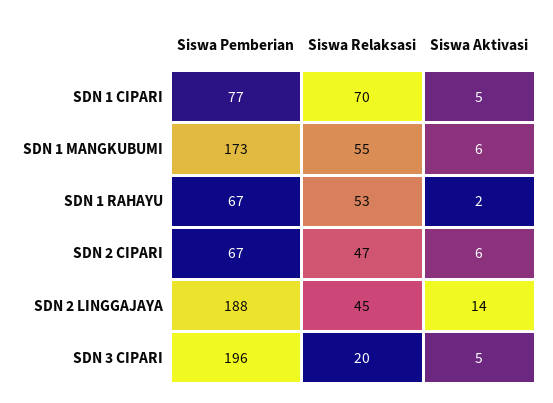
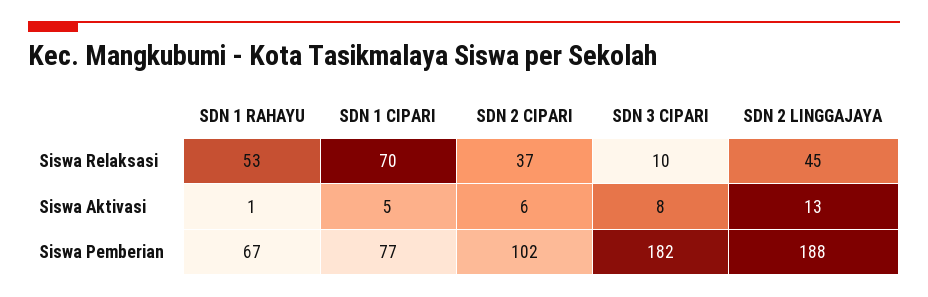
Siswa Pemberian, SDN 1 MANGKUBUMI: 173 -> none
Siswa Relaksasi, SDN 1 MANGKUBUMI: 55 -> none
Siswa Aktivasi, SDN 1 MANGKUBUMI: 6 -> none
Siswa Aktivasi, SDN 1 RAHAYU: 2 -> 1
Siswa Pemberian, SDN 2 CIPARI: 67 -> 102
Siswa Relaksasi, SDN 2 CIPARI: 47 -> 37
Siswa Aktivasi, SDN 2 LINGGAJAYA: 14 -> 13
Siswa Pemberian, SDN 3 CIPARI: 196 -> 182
Siswa Relaksasi, SDN 3 CIPARI: 20 -> 10
Siswa Aktivasi, SDN 3 CIPARI: 5 -> 8

